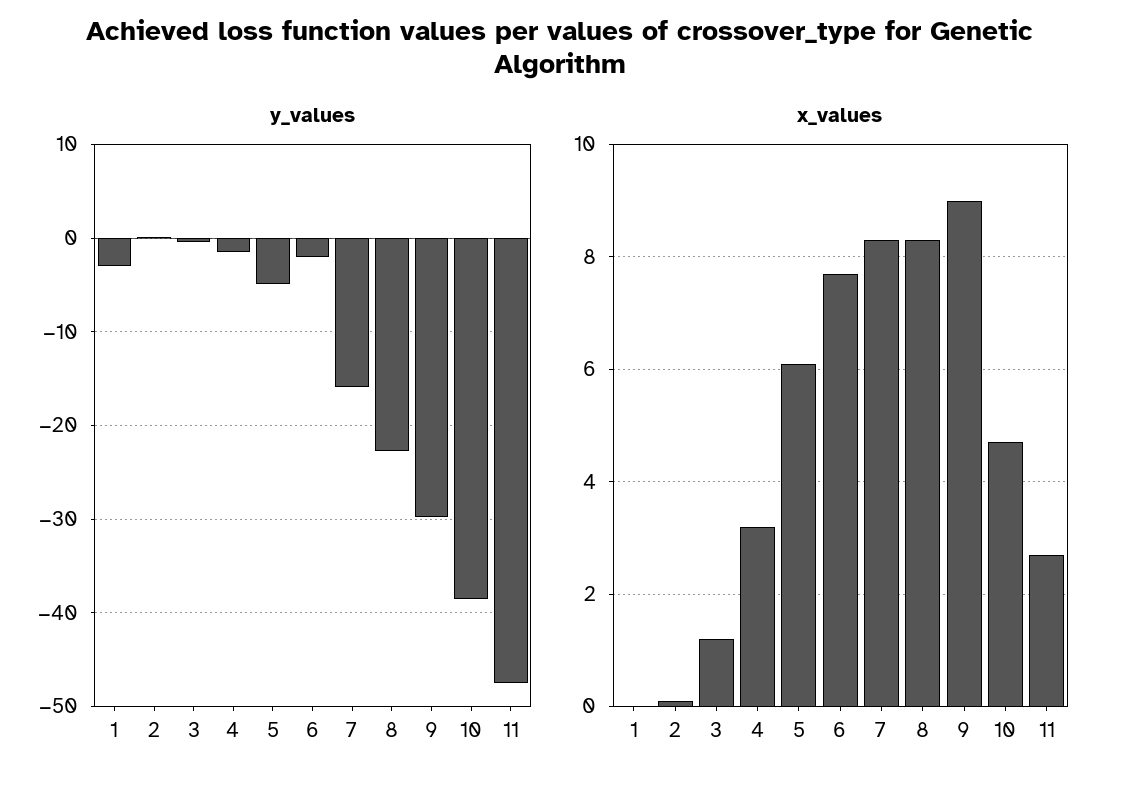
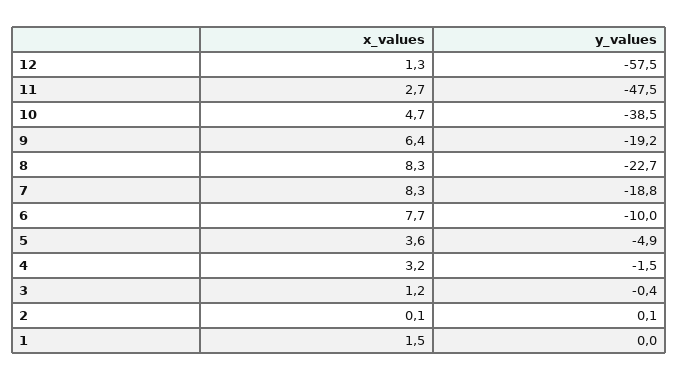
y_values, 1: -3 -> 0
y_values, 6: -2 -> -10
y_values, 7: -16 -> -18.8
y_values, 9: -30 -> -19.2
x_values, 1: 0 -> 1.5
x_values, 5: 6 -> 3.6
x_values, 9: 9 -> 6.4
x_values, 12: none -> 1.3
y_values, 12: none -> -57.5

